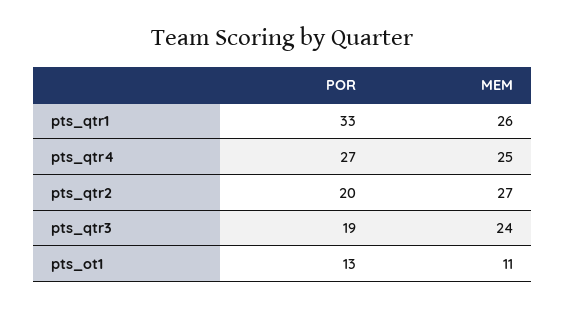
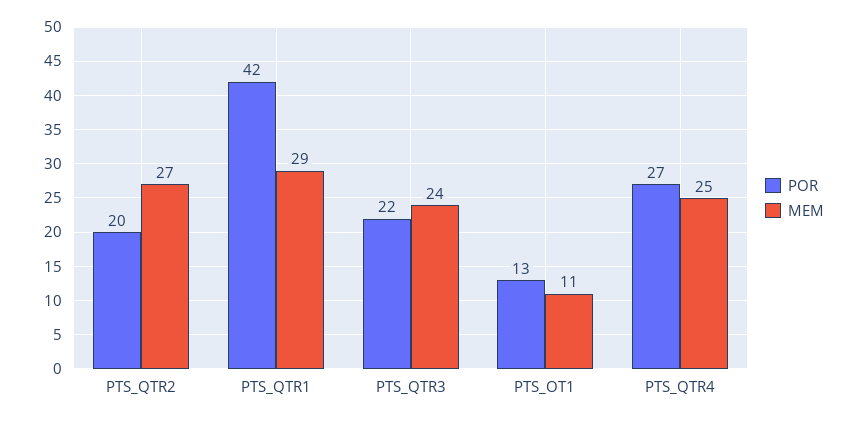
POR, pts_qtr1: 33 -> 42
MEM, pts_qtr1: 26 -> 29
POR, pts_qtr3: 19 -> 22

